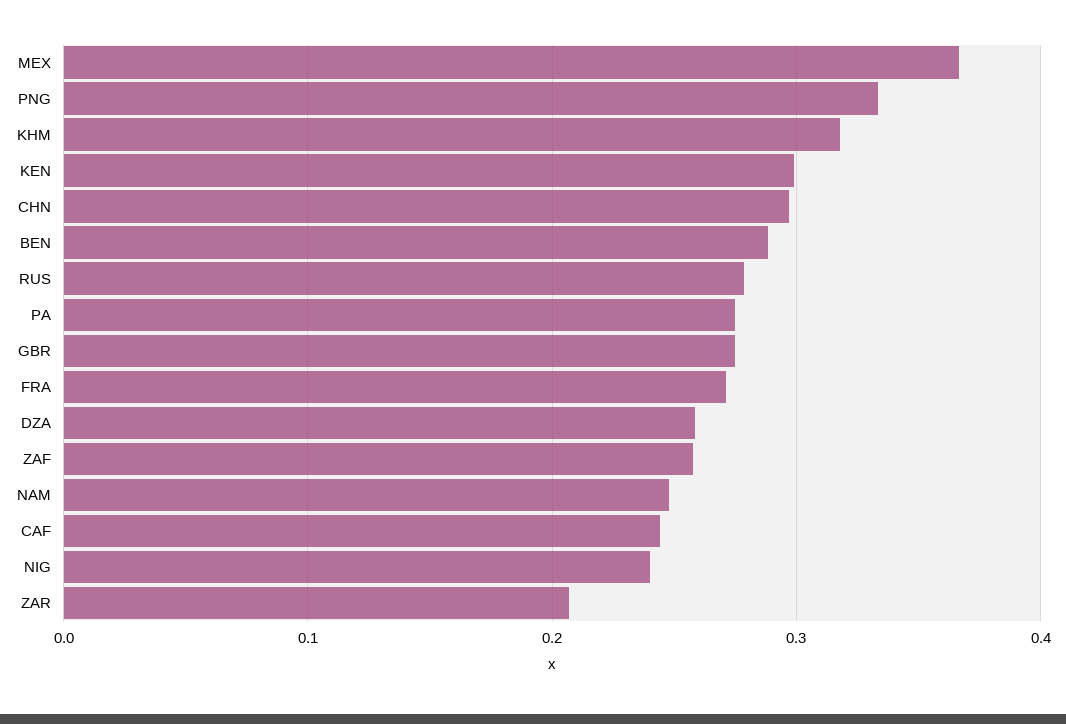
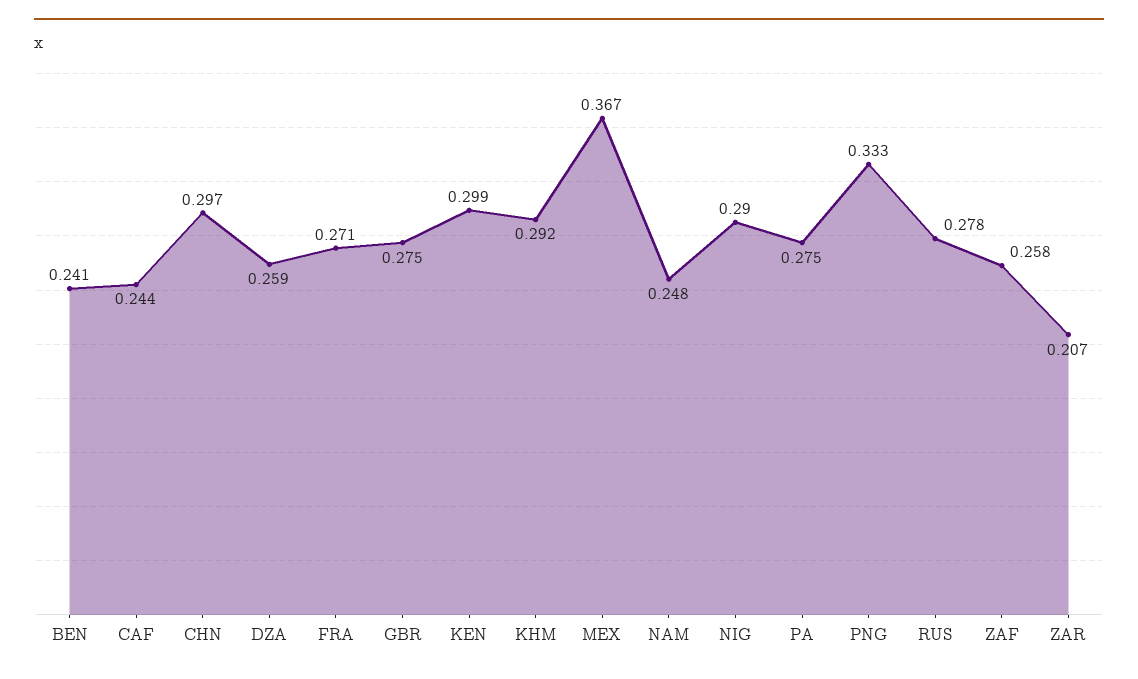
KHM: 0.32 -> 0.292
BEN: 0.29 -> 0.241
NIG: 0.24 -> 0.29

